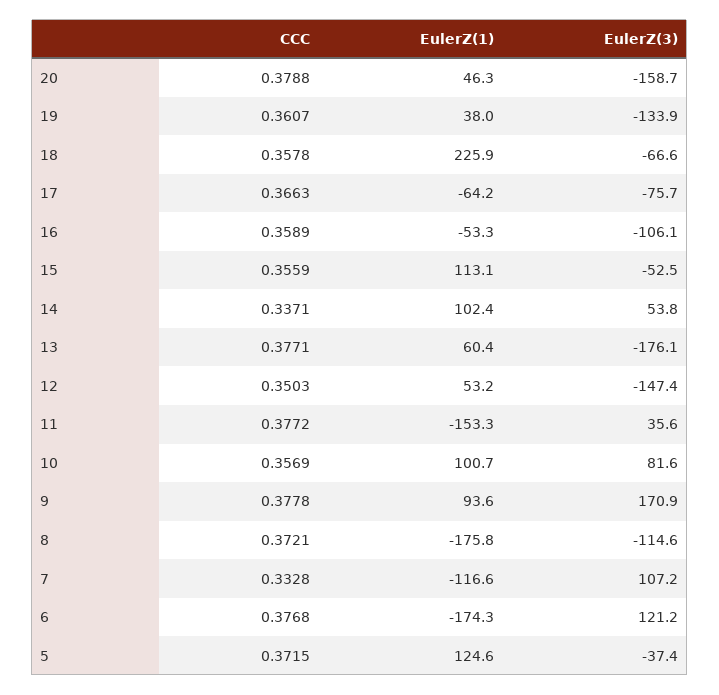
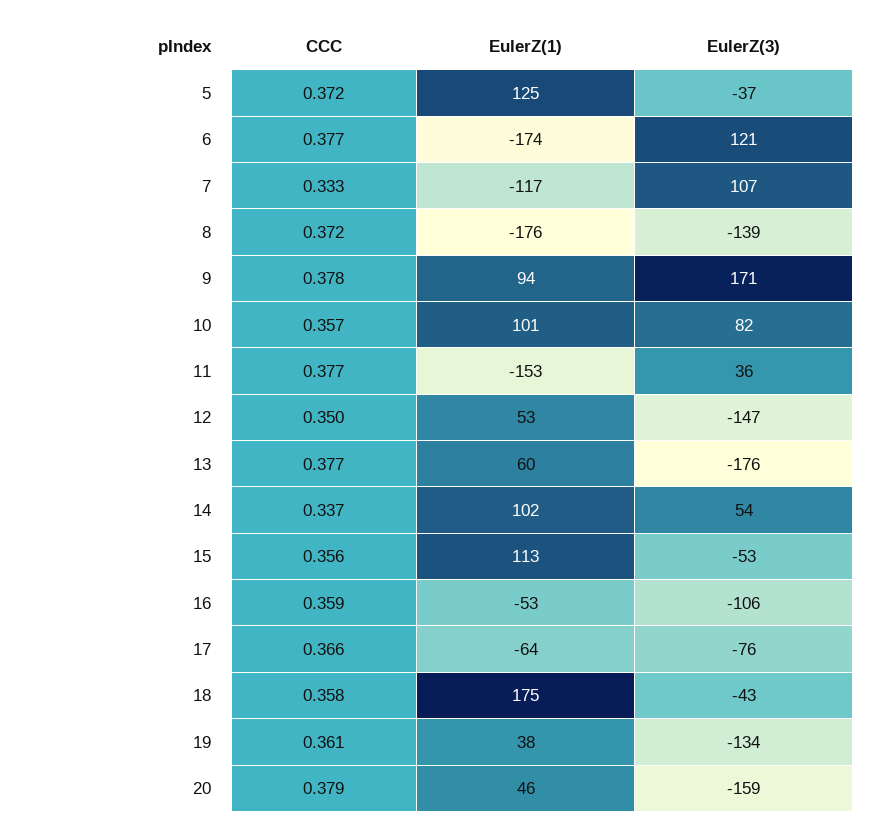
EulerZ(1), 18: 225.9 -> 175
EulerZ(3), 18: -66.6 -> -43
EulerZ(3), 8: -114.6 -> -139

